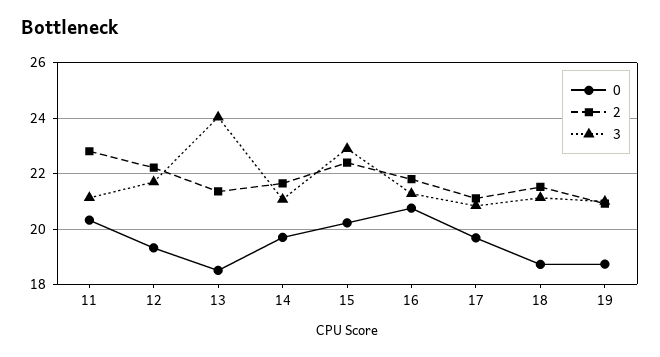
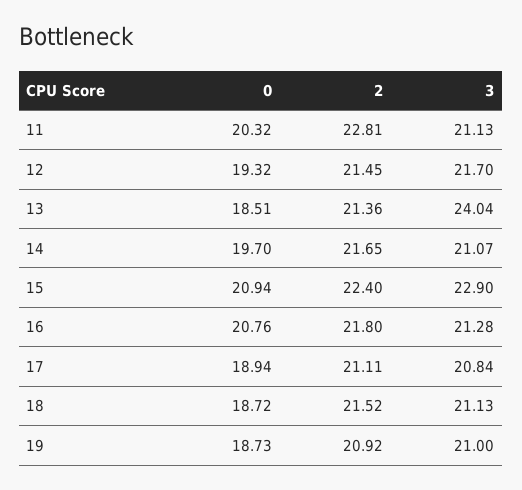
2, 12: 22.25 -> 21.45
0, 15: 20.25 -> 20.94
0, 17: 19.75 -> 18.94

